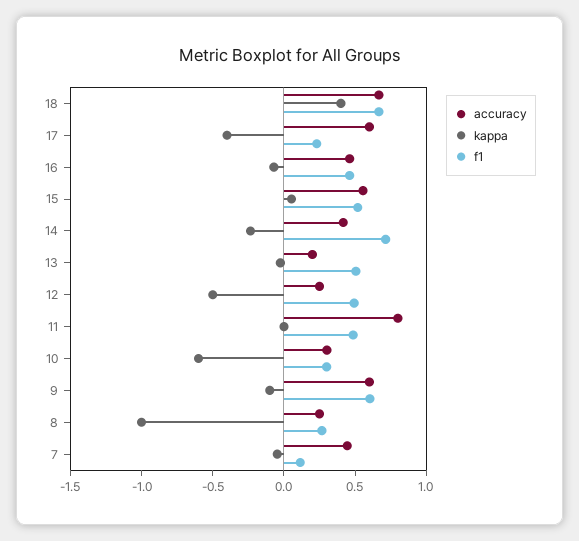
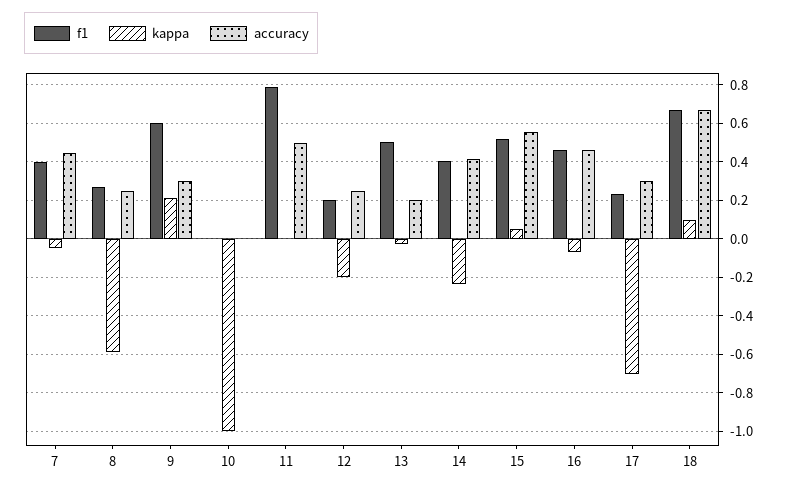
kappa, 18: 0.4 -> 0.1
accuracy, 17: 0.6 -> 0.3
kappa, 17: -0.4 -> -0.7
f1, 14: 0.7 -> 0.4
kappa, 12: -0.5 -> -0.2
f1, 12: 0.5 -> 0.2
accuracy, 11: 0.8 -> 0.5
f1, 11: 0.5 -> 0.8
accuracy, 10: 0.3 -> 0
kappa, 10: -0.6 -> -1
f1, 10: 0.3 -> 0
accuracy, 9: 0.6 -> 0.3
kappa, 9: -0.1 -> 0.2
kappa, 8: -1 -> -0.6
f1, 7: 0.1 -> 0.4

